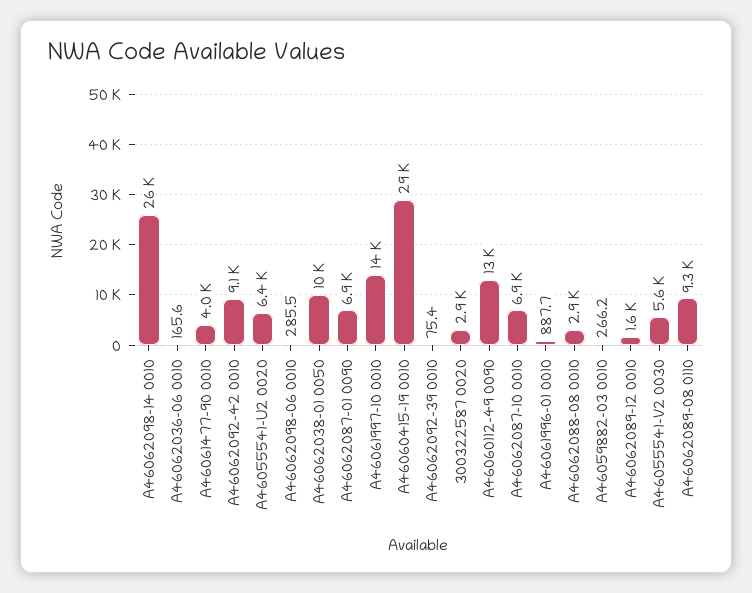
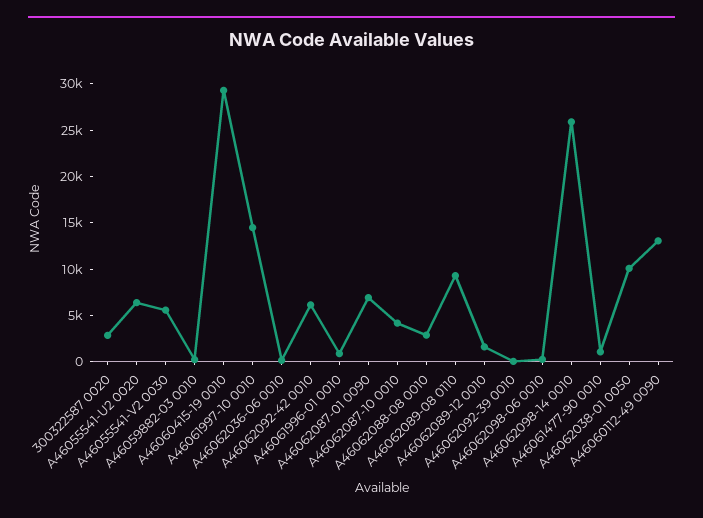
A46061477-90 0010: 4000 -> 1000
A46062092-42 0010: 9100 -> 6000
A46062087-10 0010: 6900 -> 4000

